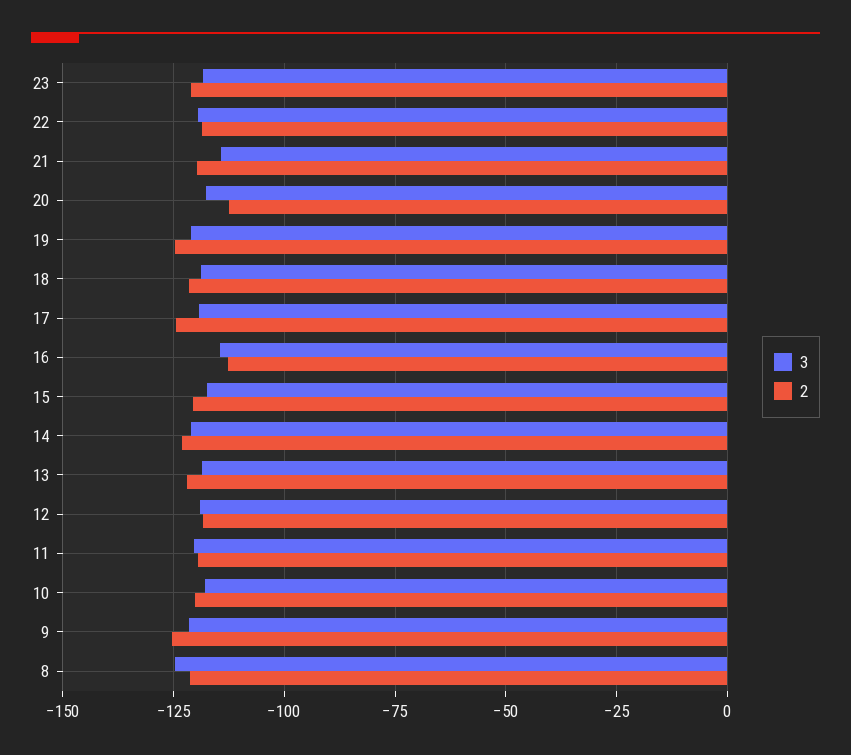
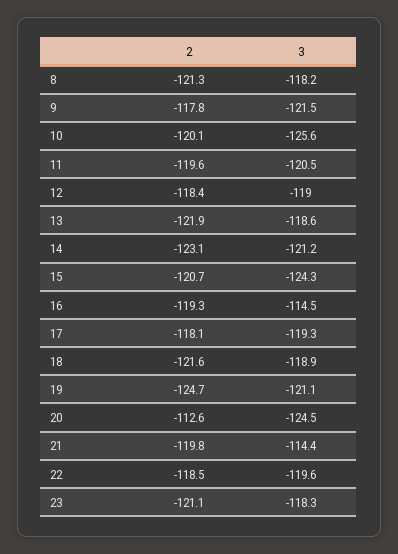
3, 20: -117.5 -> -124.5
2, 17: -125 -> -118.1
2, 16: -112.5 -> -119.3
3, 15: -117.5 -> -124.3
3, 10: -117.5 -> -125.6
2, 9: -125 -> -117.8
3, 8: -125 -> -118.2

